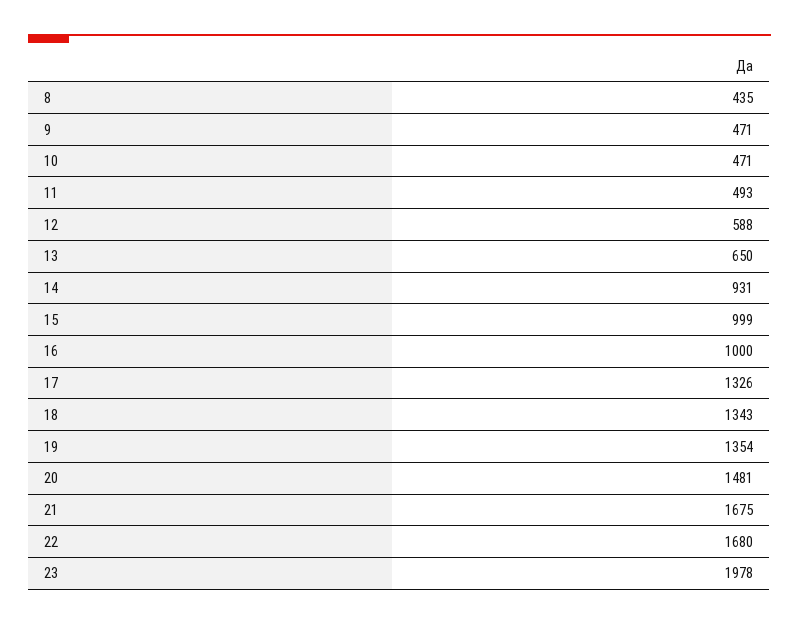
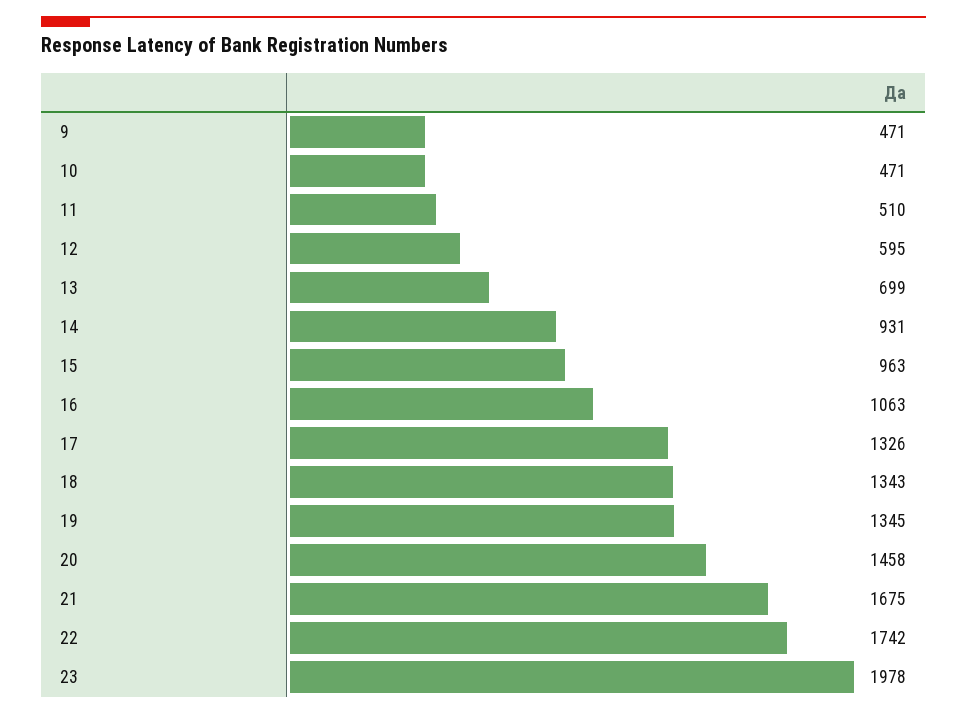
8: 435 -> none
11: 493 -> 510
12: 588 -> 595
13: 650 -> 699
15: 999 -> 963
16: 1000 -> 1063
19: 1354 -> 1345
20: 1481 -> 1458
22: 1680 -> 1742

